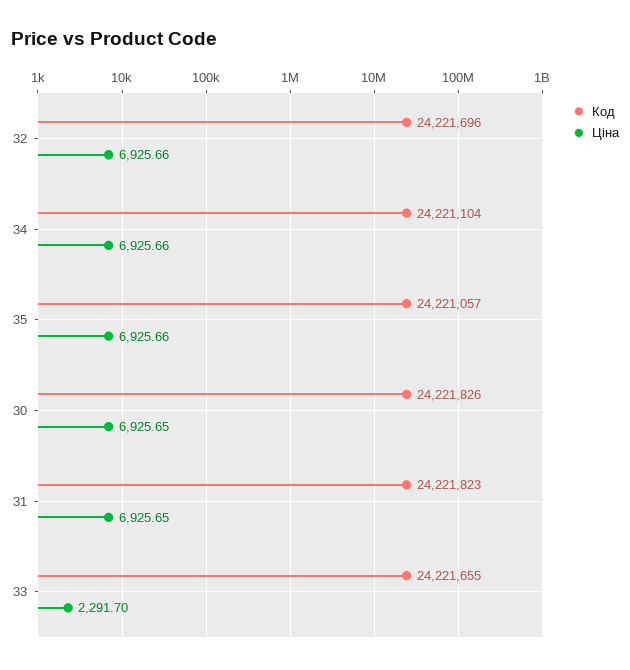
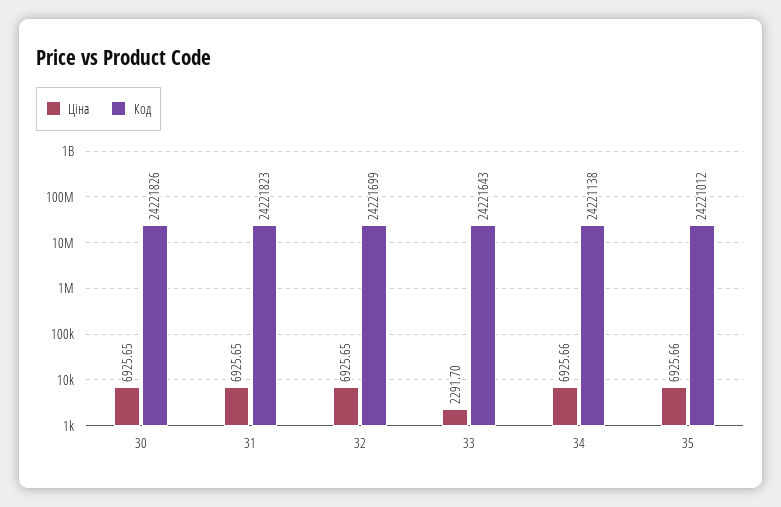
Код, 32: 24221696 -> 24221699
Ціна, 32: 6925.66 -> 6925.65
Код, 34: 24221104 -> 24221138
Код, 35: 24221057 -> 24221012
Код, 33: 24221655 -> 24221643

